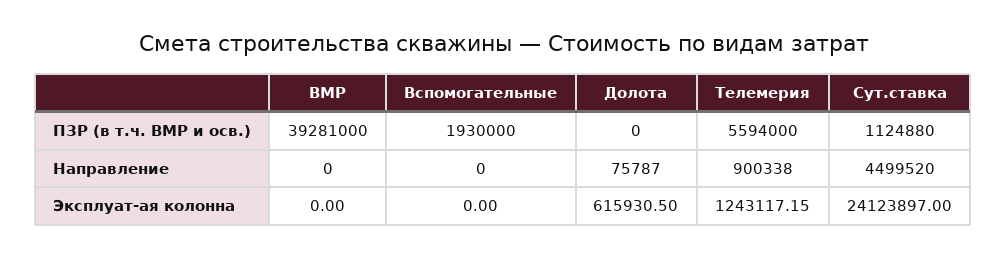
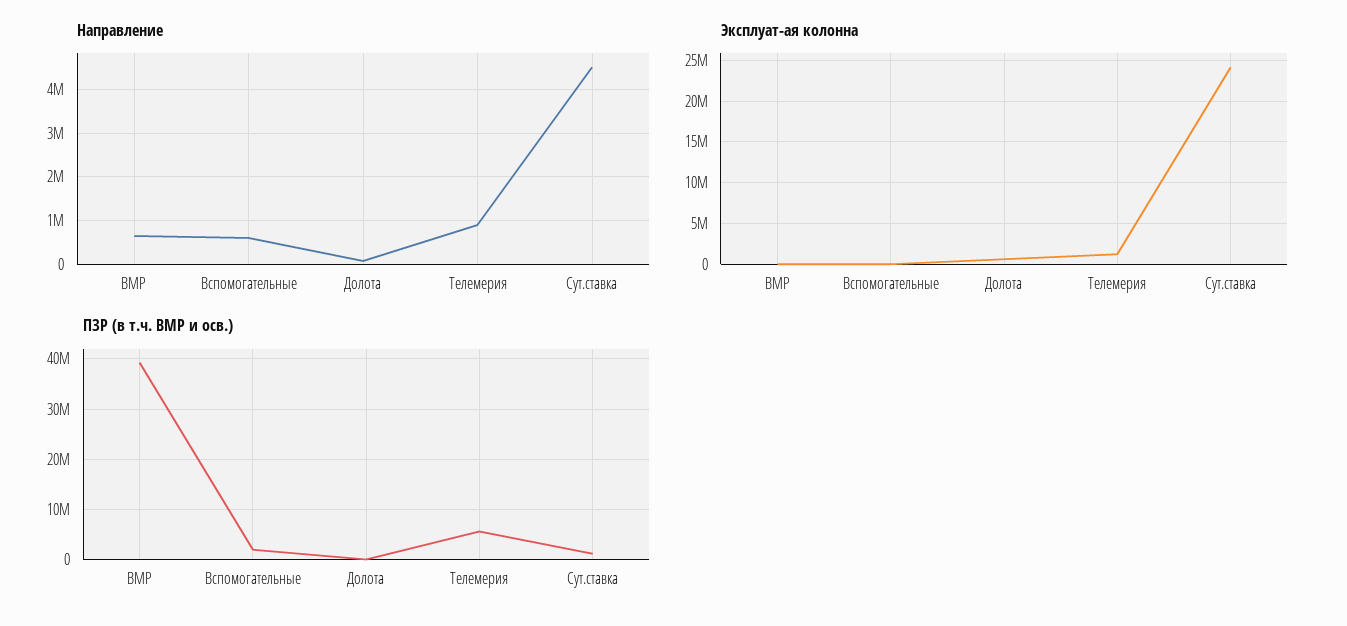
Направление, ВМР: 0 -> 600000
Направление, Вспомогательные: 0 -> 600000

